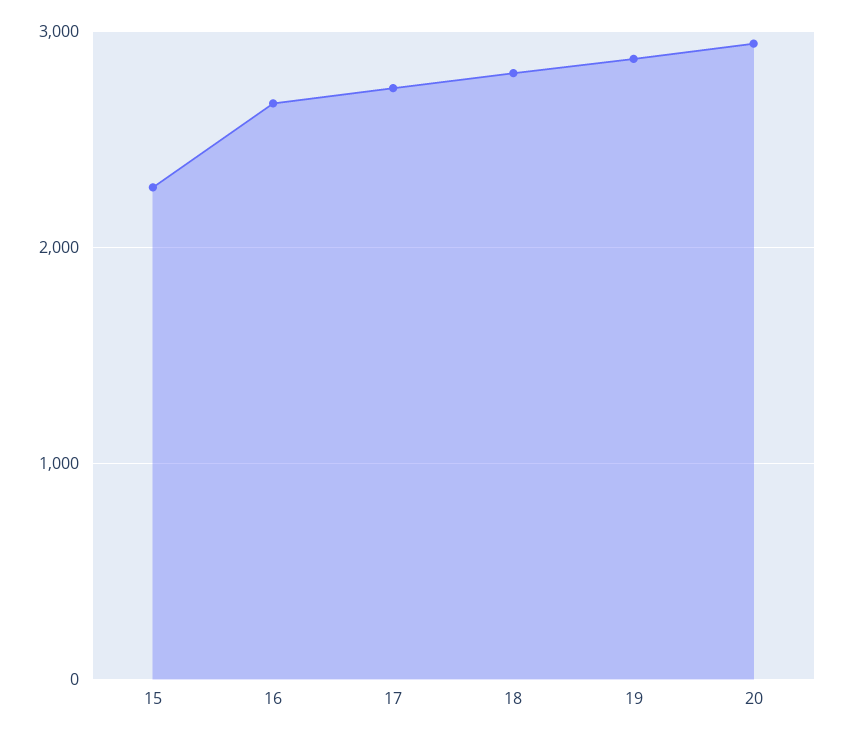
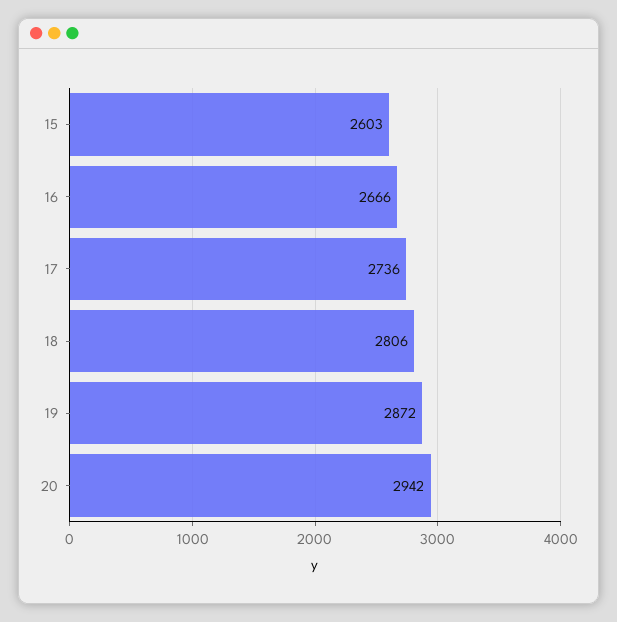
15: 2300 -> 2603

